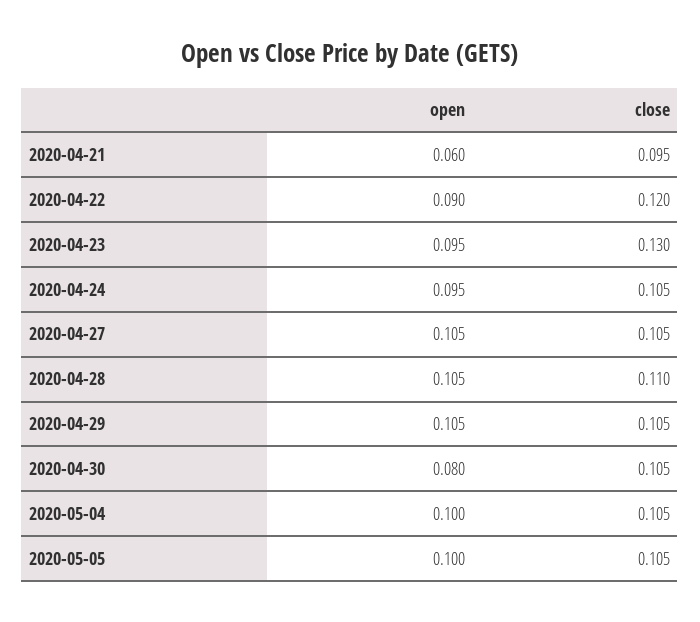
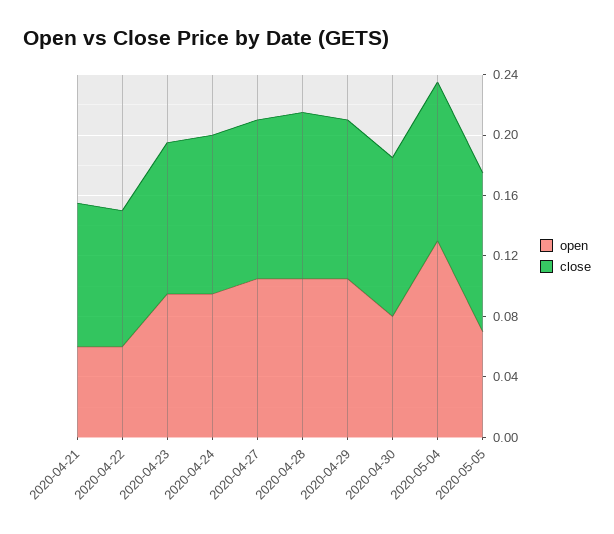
open, 2020-04-22: 0.09 -> 0.06
close, 2020-04-22: 0.12 -> 0.09
close, 2020-04-23: 0.13 -> 0.1
open, 2020-05-04: 0.1 -> 0.13
open, 2020-05-05: 0.1 -> 0.07

